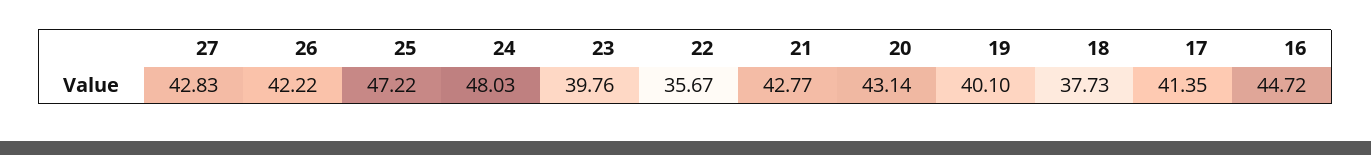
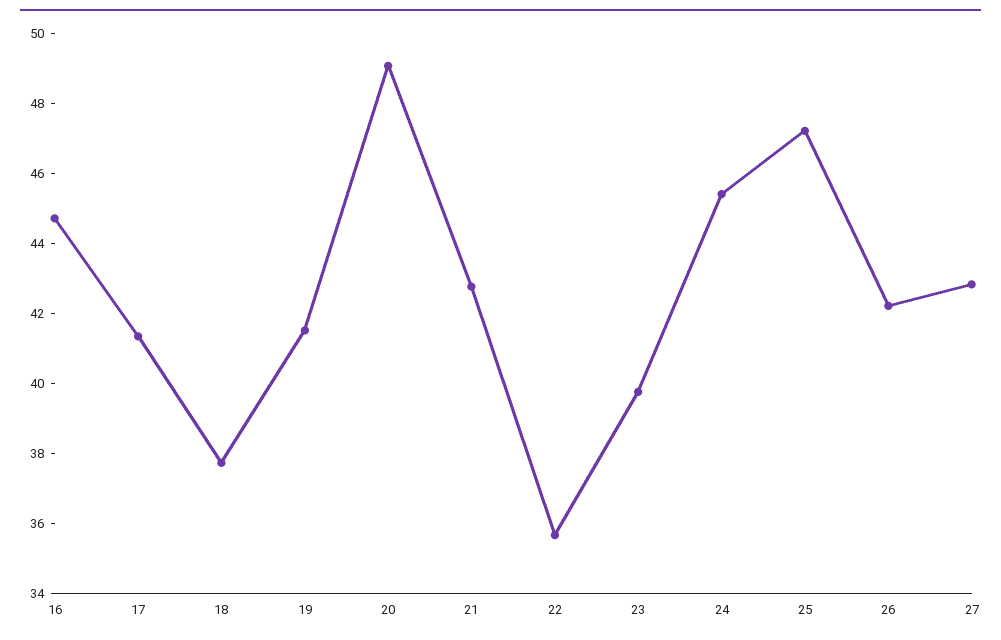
24: 48.03 -> 45.5
20: 43.14 -> 49
19: 40.1 -> 41.5

